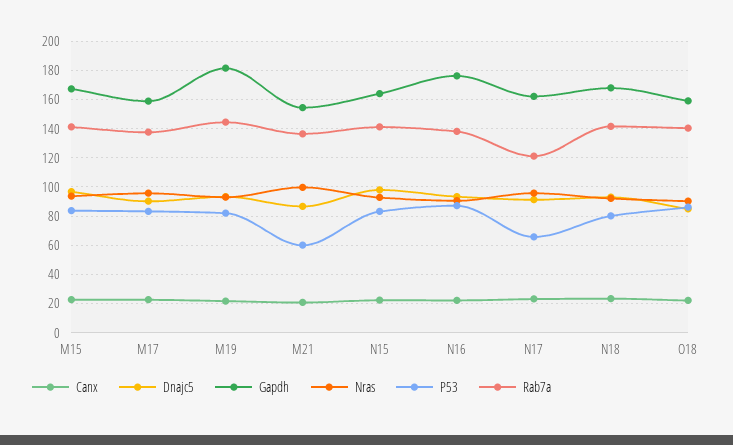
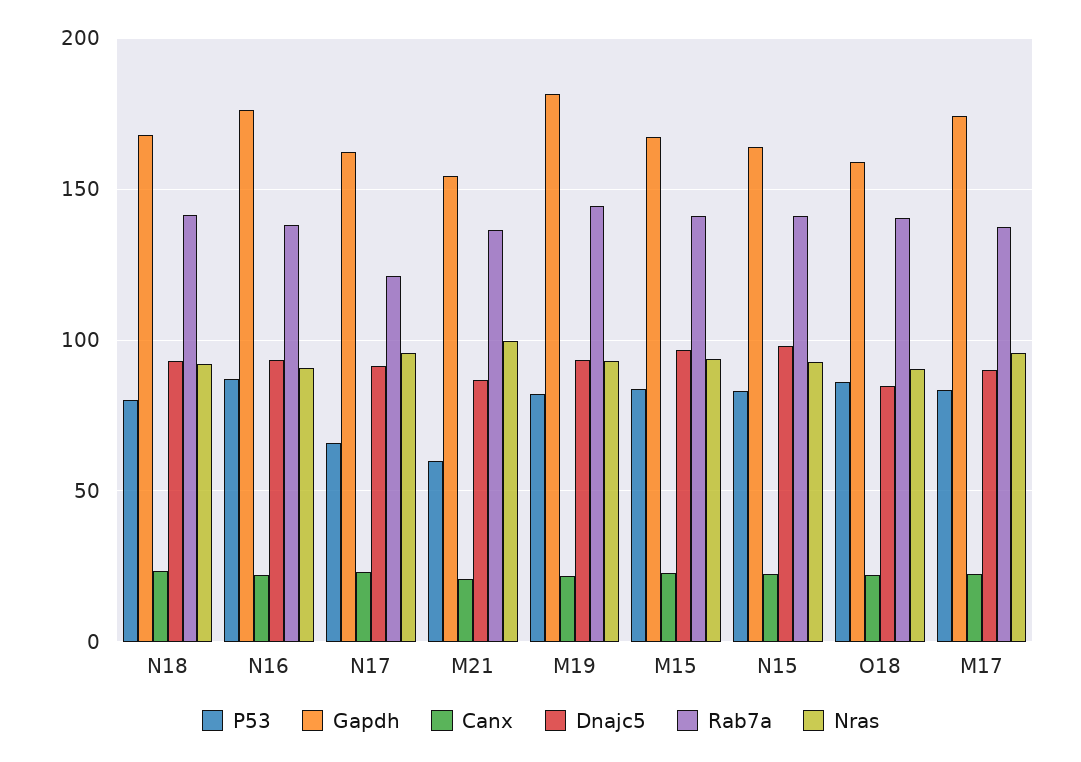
Gapdh, M17: 160 -> 175

